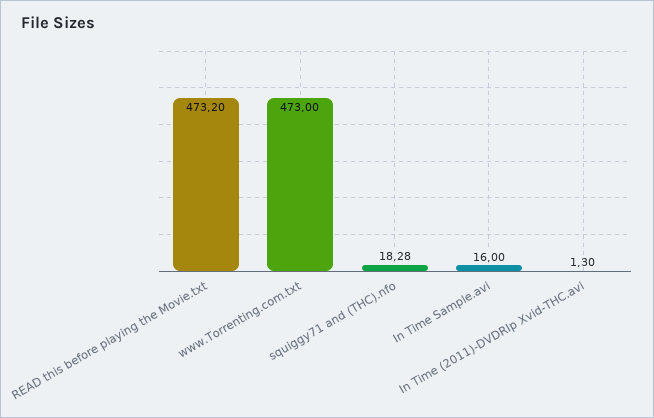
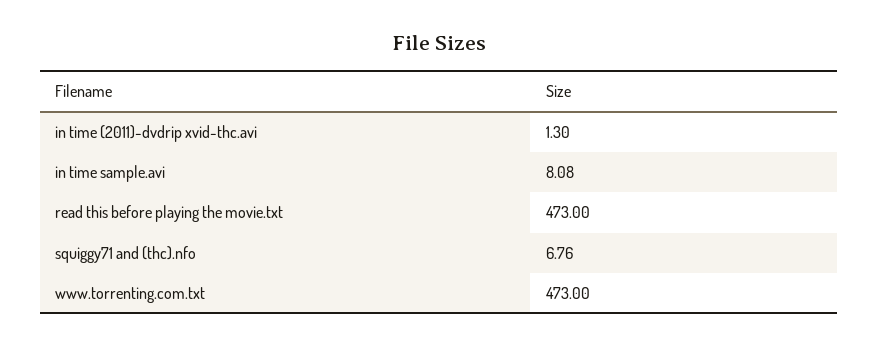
READ this before playing the Movie.txt: 473.2 -> 473
squiggy71 and (THC).nfo: 18.28 -> 6.76
In Time Sample.avi: 16 -> 8.08

